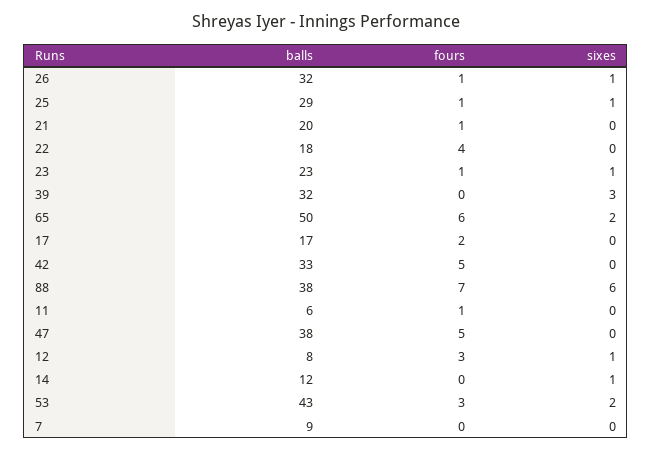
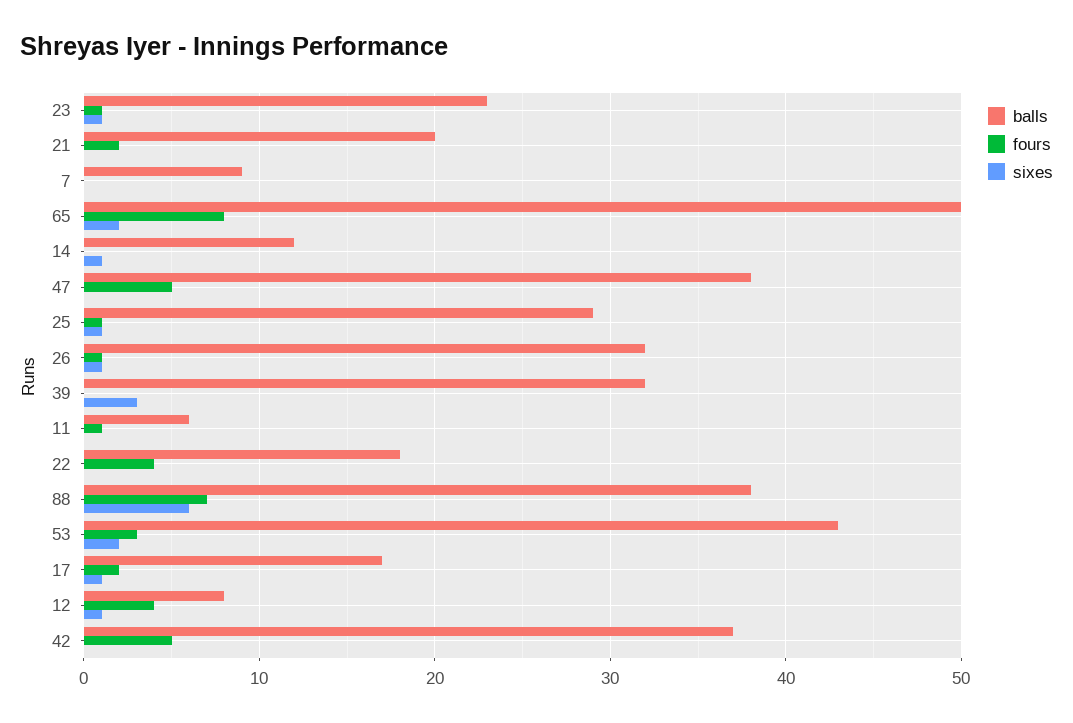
fours, 21: 1 -> 2
fours, 65: 6 -> 8
sixes, 17: 0 -> 1
balls, 42: 33 -> 37
fours, 12: 3 -> 4

